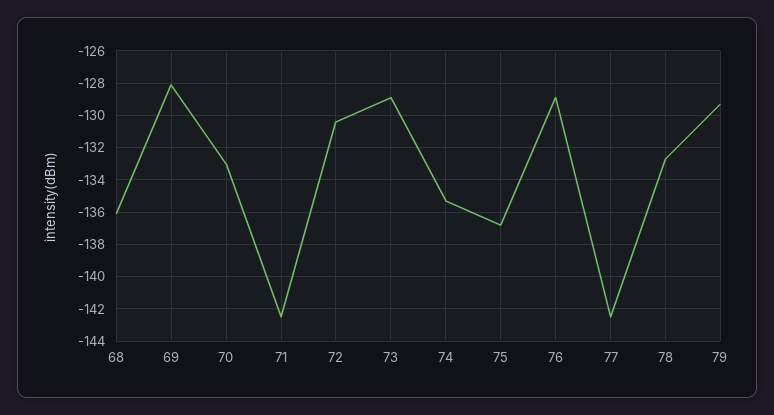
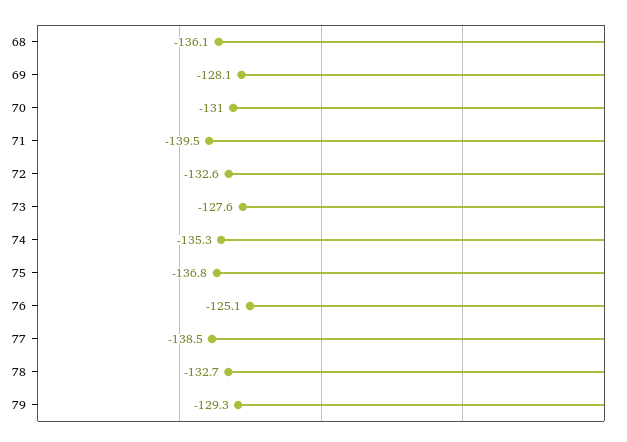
70: -133 -> -131
71: -142.5 -> -139.5
72: -130.5 -> -132.6
73: -129 -> -127.6
76: -129 -> -125.1
77: -142.5 -> -138.5

